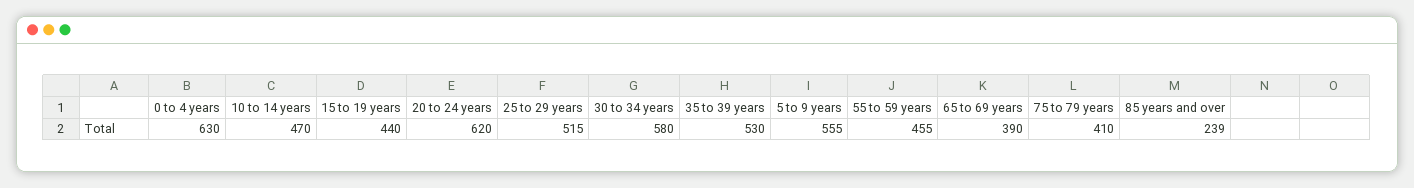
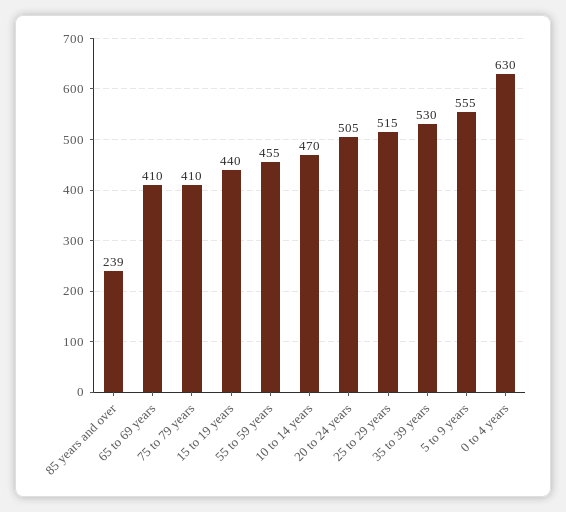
20 to 24 years: 620 -> 505
30 to 34 years: 580 -> none
65 to 69 years: 390 -> 410

